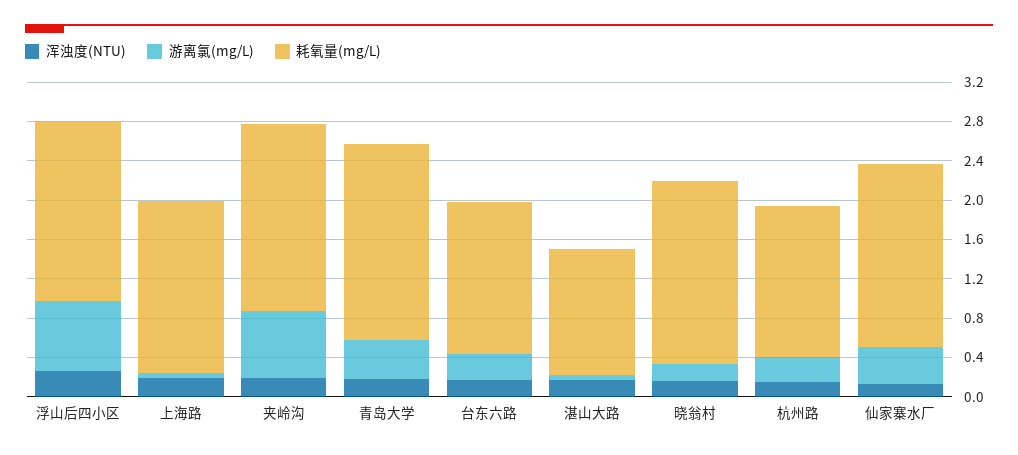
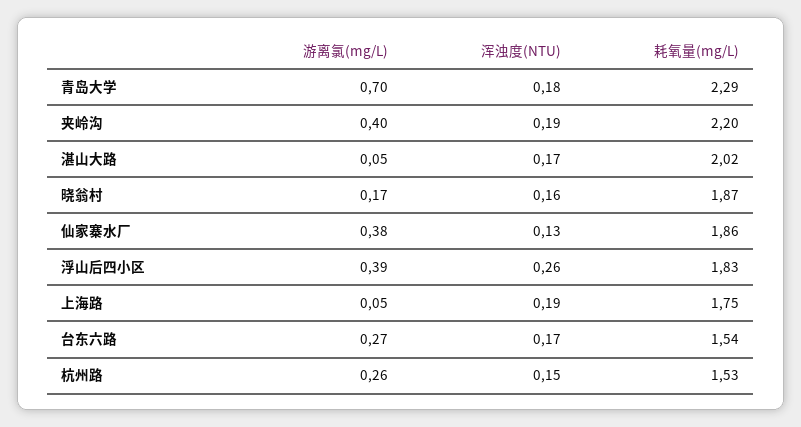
游离氯(mg/L), 浮山后四小区: 0.7 -> 0.39
游离氯(mg/L), 夹岭沟: 0.7 -> 0.4
耗氧量(mg/L), 夹岭沟: 1.9 -> 2.2
游离氯(mg/L), 青岛大学: 0.4 -> 0.7
耗氧量(mg/L), 青岛大学: 2 -> 2.29
耗氧量(mg/L), 湛山大路: 1.3 -> 2.02

